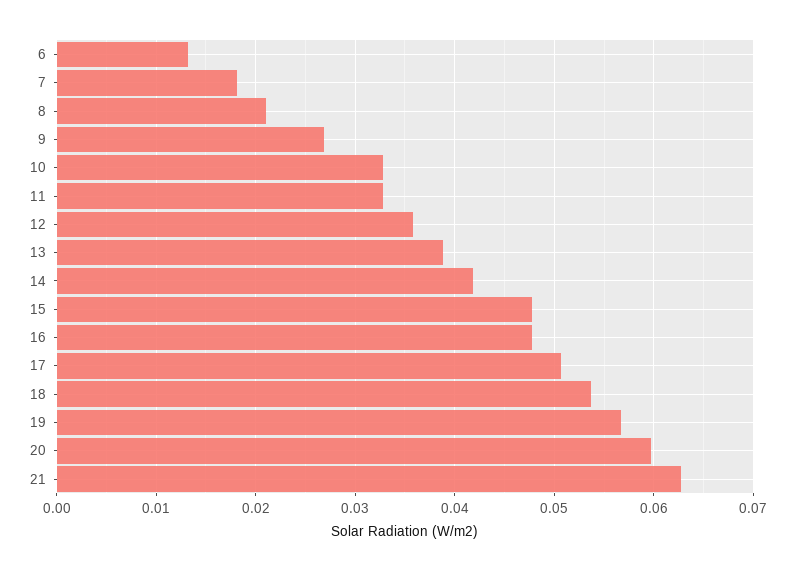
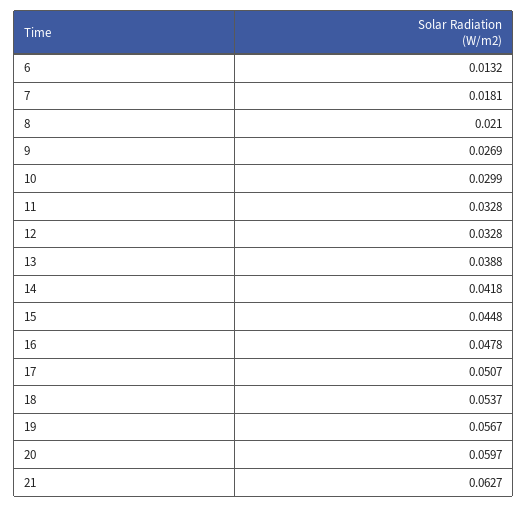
10: 0.033 -> 0.0299
12: 0.036 -> 0.0328
15: 0.048 -> 0.0448

